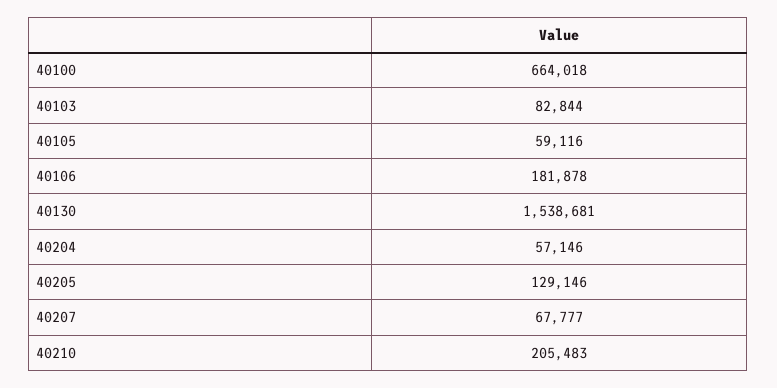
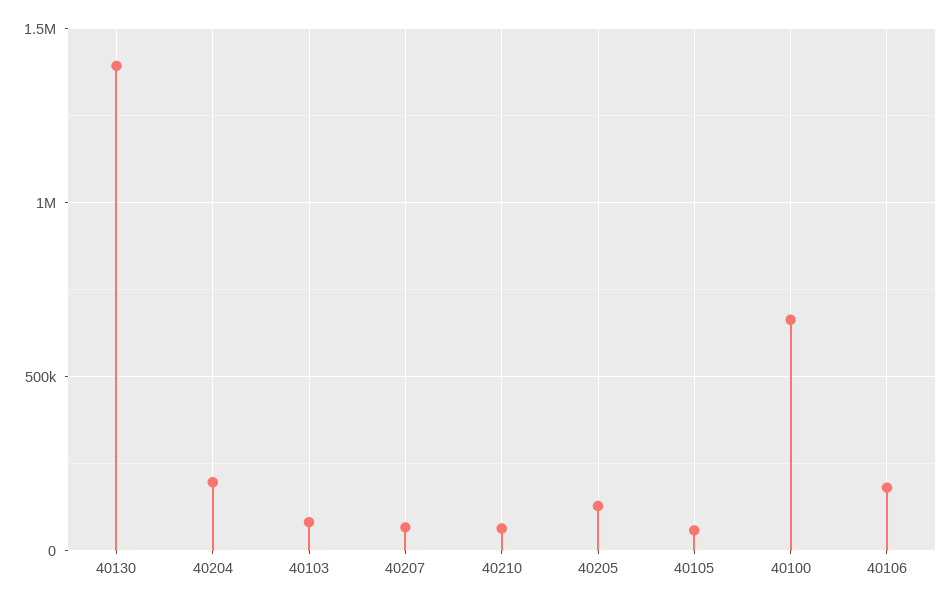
40130: 1538681 -> 1400000
40204: 57146 -> 200000
40210: 205483 -> 50000

